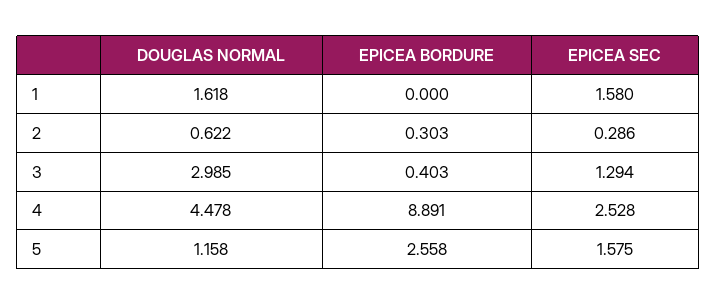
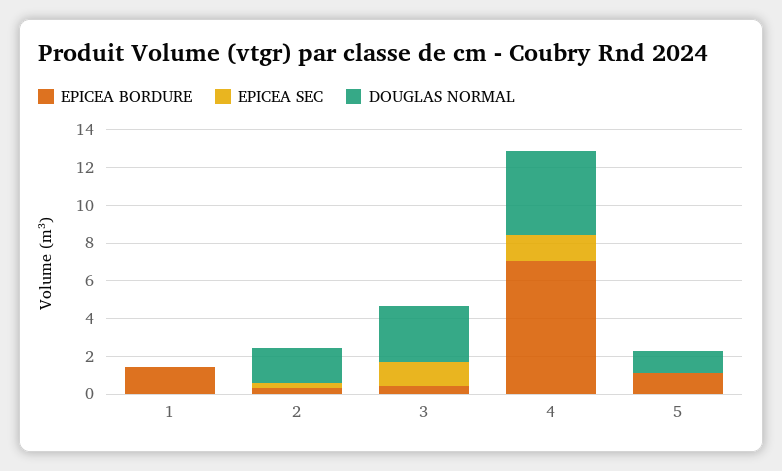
DOUGLAS NORMAL, 1: 1.618 -> 0
EPICEA BORDURE, 1: 0 -> 1.5
EPICEA SEC, 1: 1.58 -> 0
DOUGLAS NORMAL, 2: 0.622 -> 2
EPICEA BORDURE, 4: 8.891 -> 7
EPICEA SEC, 4: 2.528 -> 1.5
EPICEA BORDURE, 5: 2.558 -> 1
EPICEA SEC, 5: 1.575 -> 0

